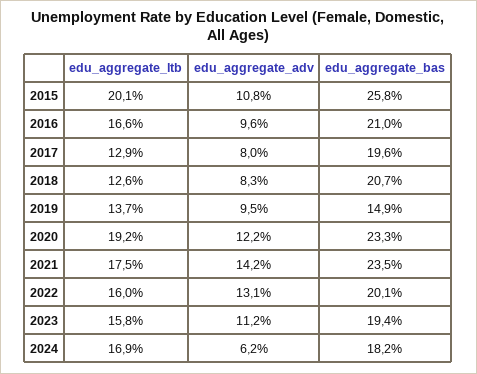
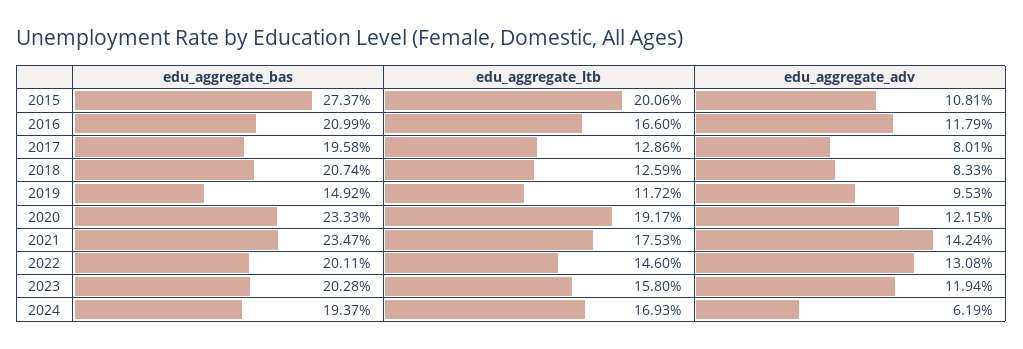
edu_aggregate_bas, 2015: 25.8 -> 27.37
edu_aggregate_adv, 2016: 9.6 -> 11.79
edu_aggregate_ltb, 2019: 13.7 -> 11.72
edu_aggregate_ltb, 2022: 16 -> 14.6
edu_aggregate_adv, 2023: 11.2 -> 11.94
edu_aggregate_bas, 2023: 19.4 -> 20.28
edu_aggregate_bas, 2024: 18.2 -> 19.37

